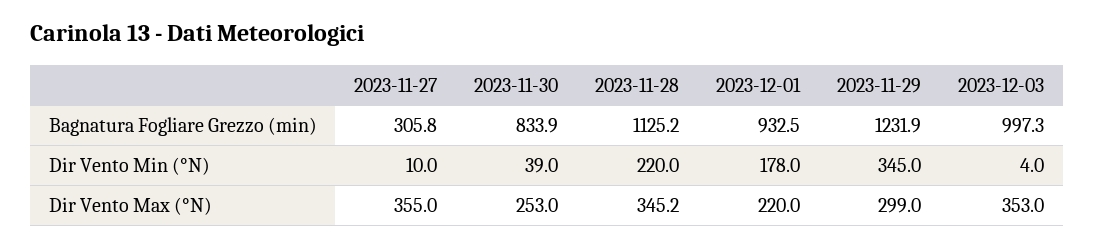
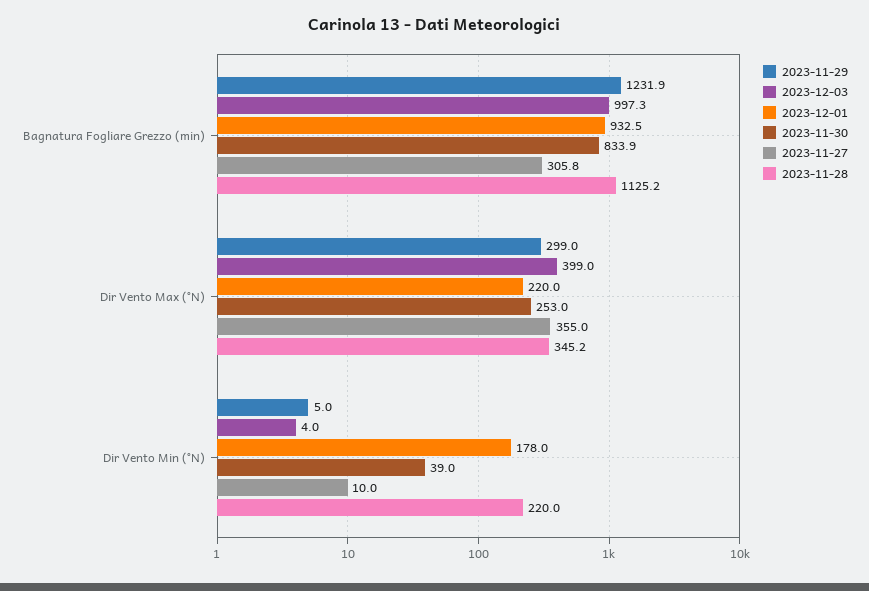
2023-11-29, Dir Vento Min (°N): 345 -> 5
2023-12-03, Dir Vento Max (°N): 353 -> 399

